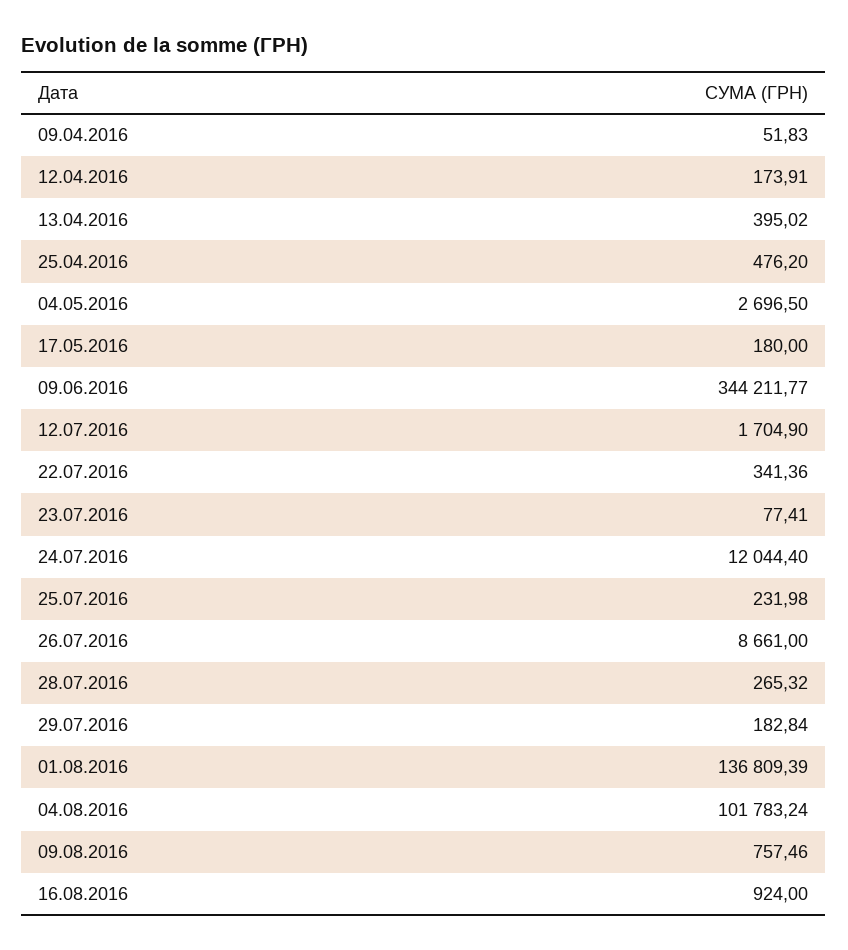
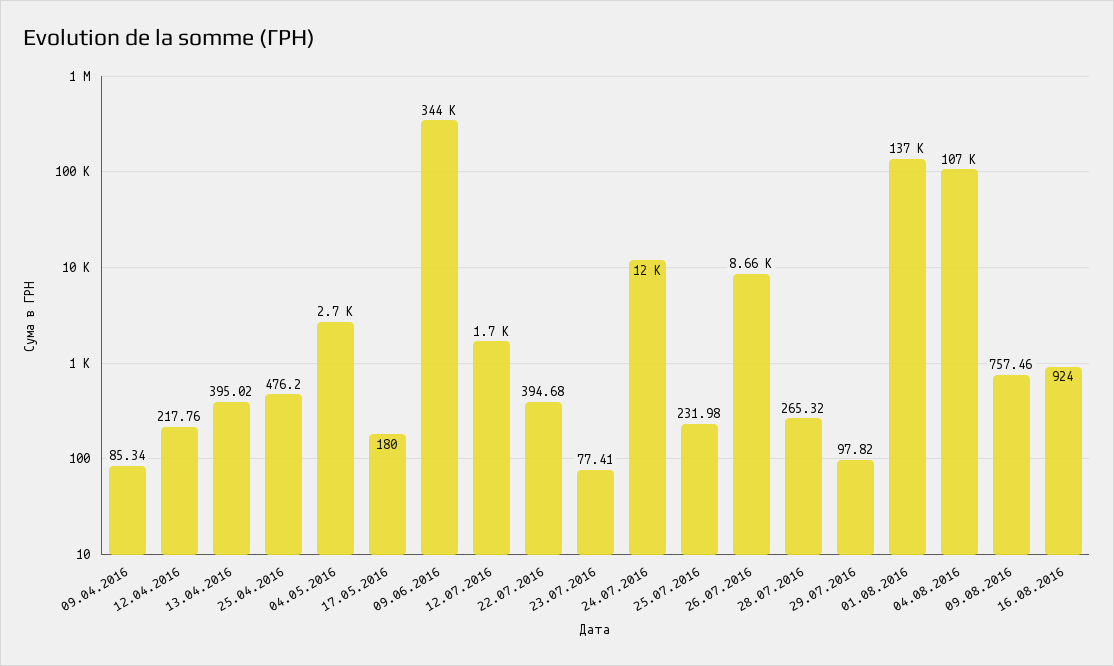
09.04.2016: 51.83 -> 85.34
12.04.2016: 173.91 -> 217.76
22.07.2016: 341.36 -> 394.68
29.07.2016: 182.84 -> 97.82
04.08.2016: 101783.24 -> 107000

